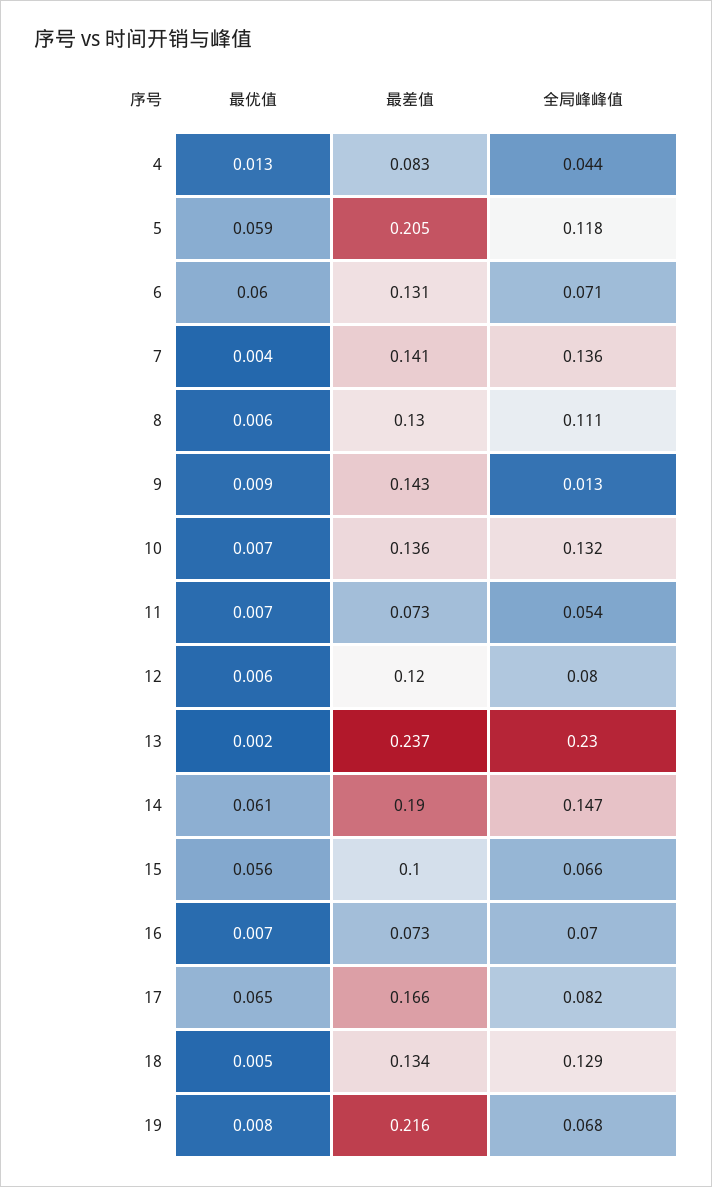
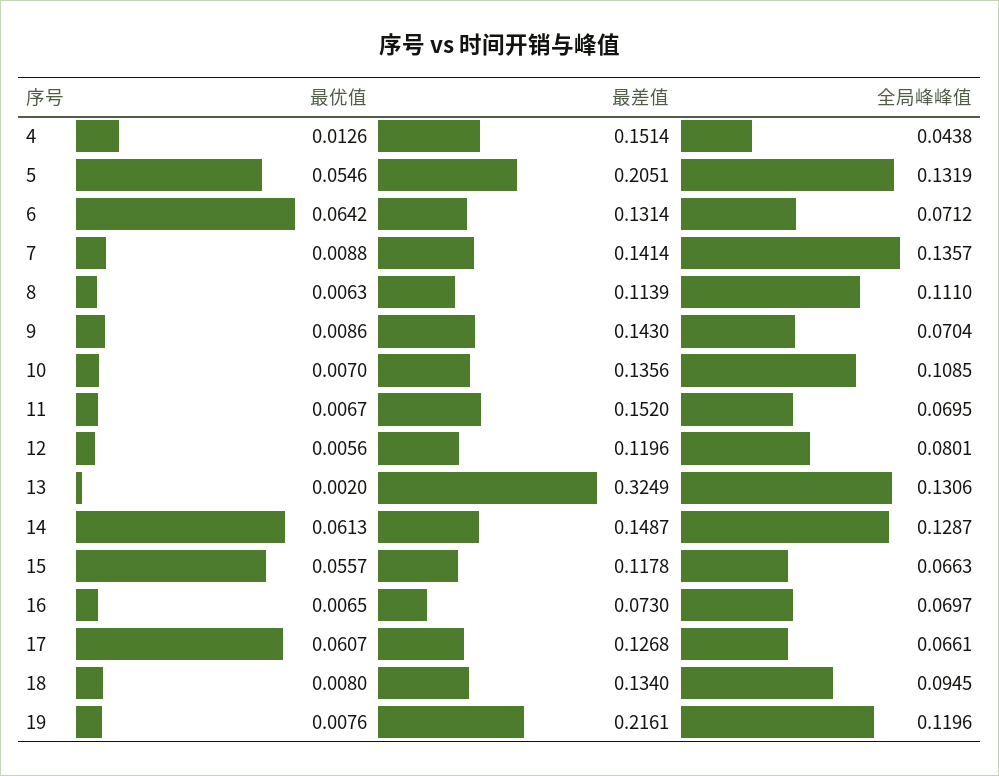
最差值, 4: 0.083 -> 0.1514
最优值, 5: 0.059 -> 0.0546
全局峰峰值, 5: 0.118 -> 0.1319
最优值, 6: 0.06 -> 0.0642
最优值, 7: 0.004 -> 0.0088
最差值, 8: 0.13 -> 0.1139
全局峰峰值, 9: 0.013 -> 0.0704
全局峰峰值, 10: 0.132 -> 0.1085
最差值, 11: 0.073 -> 0.152
全局峰峰值, 11: 0.054 -> 0.0695
最差值, 13: 0.237 -> 0.3249
全局峰峰值, 13: 0.23 -> 0.1306
最差值, 14: 0.19 -> 0.1487
全局峰峰值, 14: 0.147 -> 0.1287
最差值, 15: 0.1 -> 0.1178
最优值, 17: 0.065 -> 0.0607
最差值, 17: 0.166 -> 0.1268
全局峰峰值, 17: 0.082 -> 0.0661
最优值, 18: 0.005 -> 0.008
全局峰峰值, 18: 0.129 -> 0.0945
全局峰峰值, 19: 0.068 -> 0.1196

